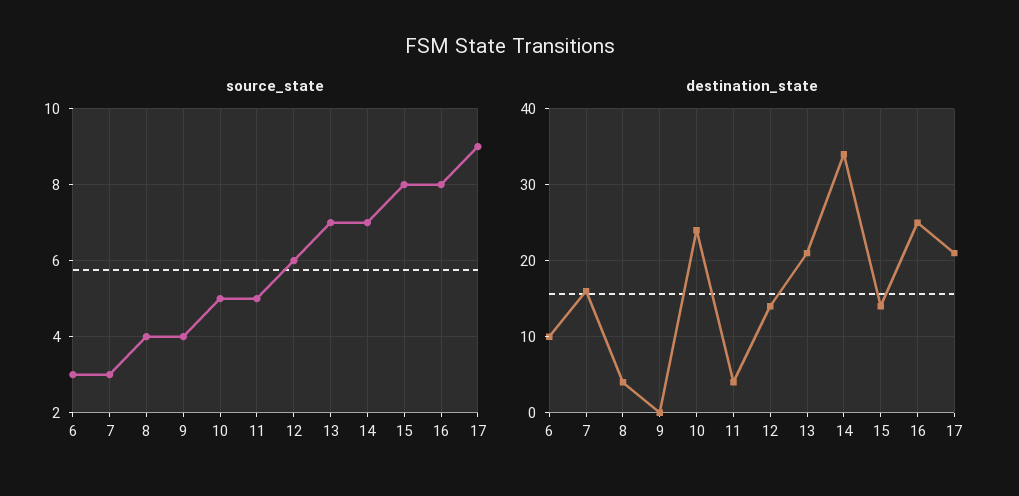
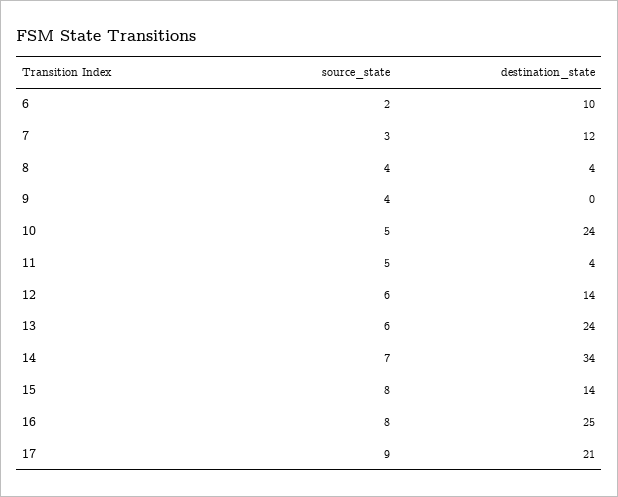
source_state, 6: 3 -> 2
source_state, 13: 7 -> 6
destination_state, 7: 16 -> 12
destination_state, 13: 21 -> 24

